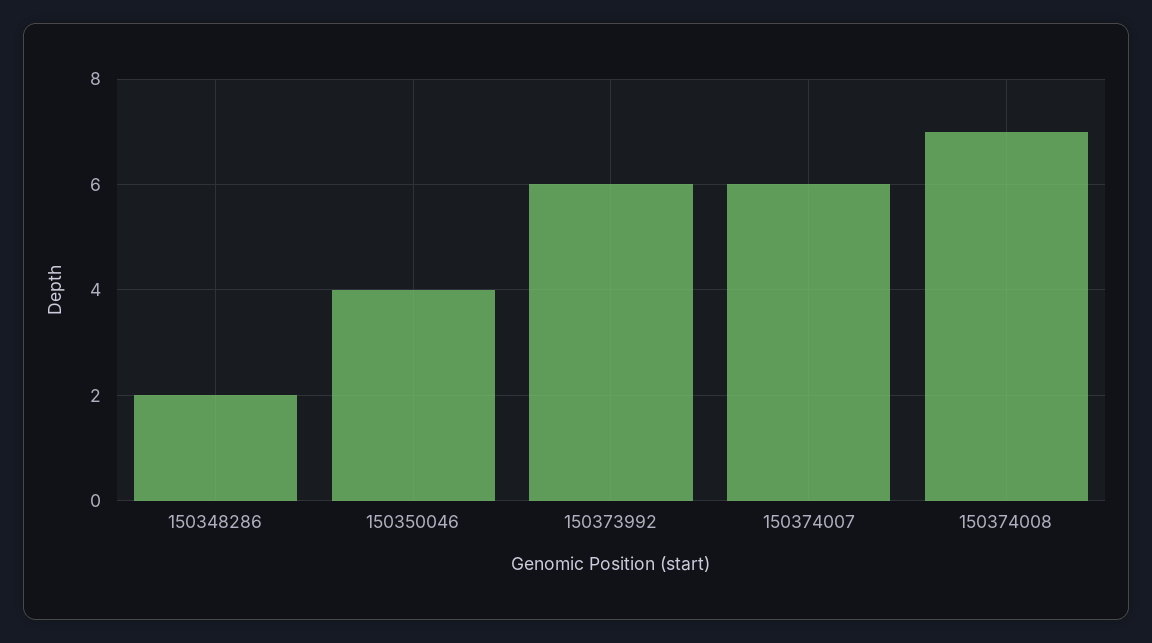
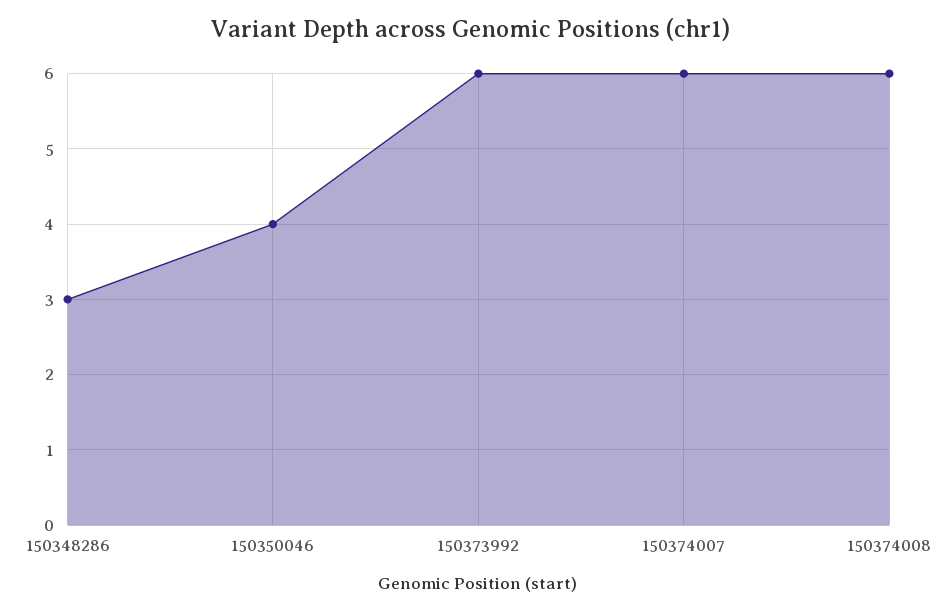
150348286: 2 -> 3
150374008: 7 -> 6

